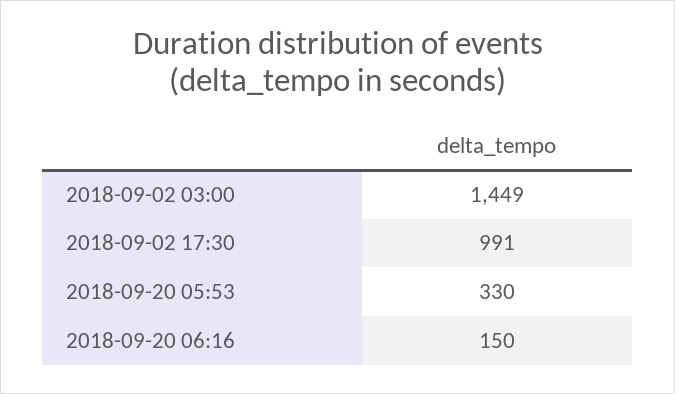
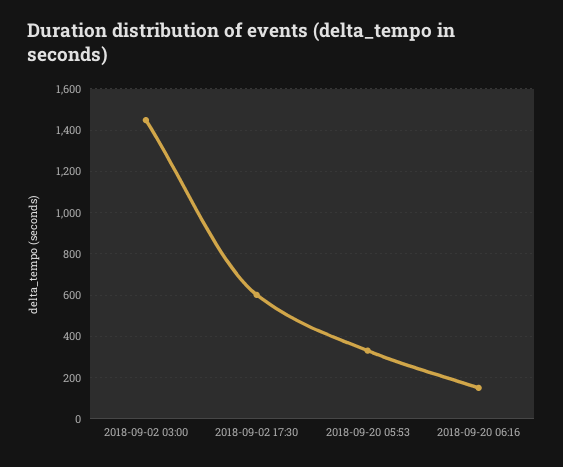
2018-09-02 17:30: 991 -> 600

